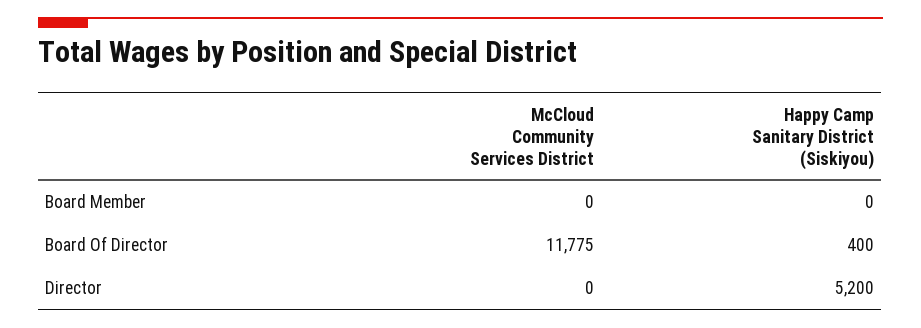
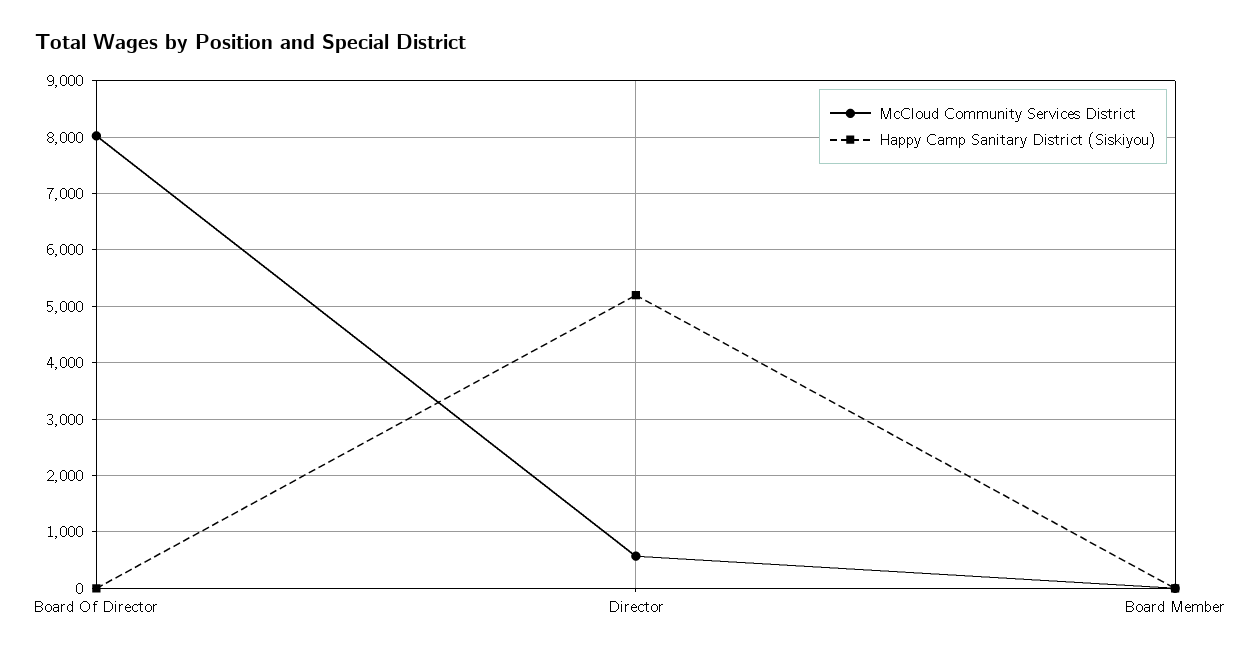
McCloud Community Services District, Board Of Director: 11775 -> 8000
Happy Camp Sanitary District (Siskiyou), Board Of Director: 400 -> 0
McCloud Community Services District, Director: 0 -> 600

